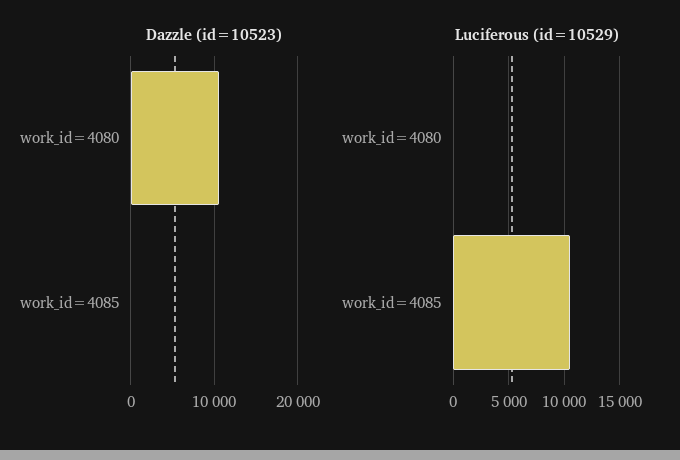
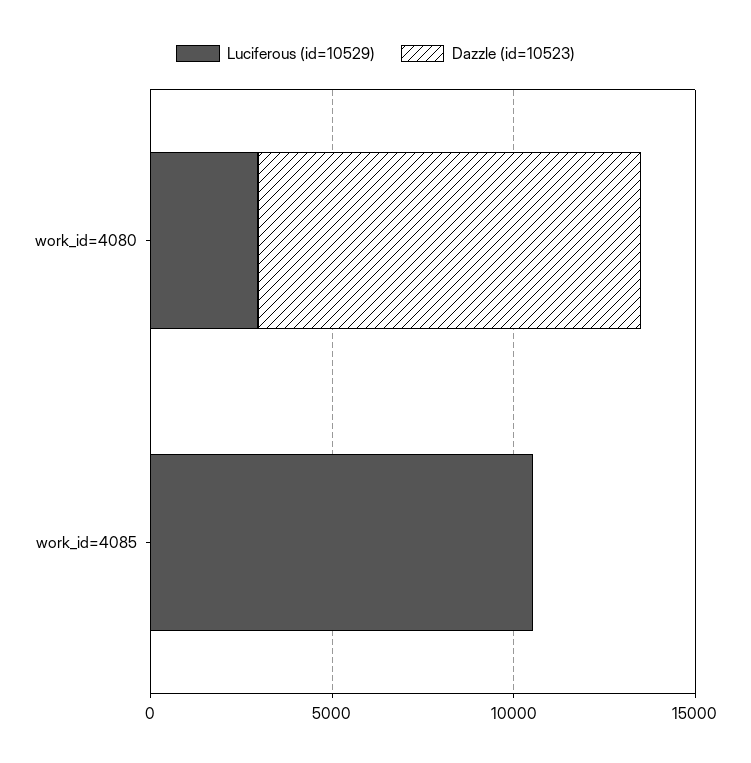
Luciferous (id=10529), work_id=4080: 0 -> 3000

